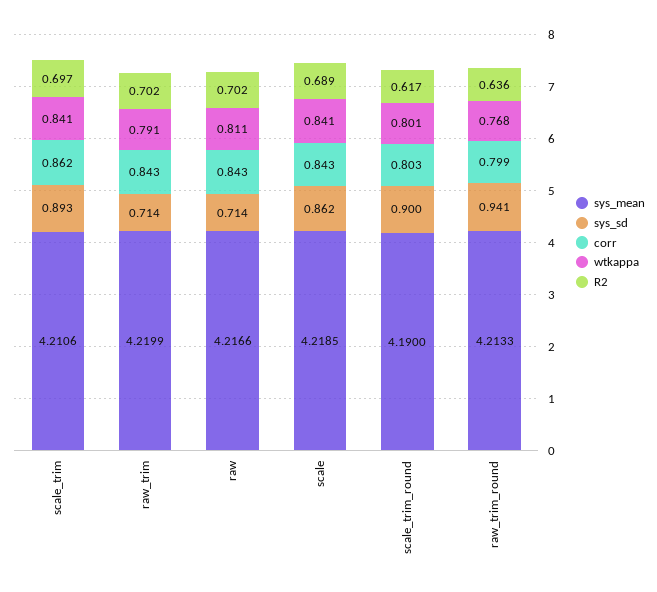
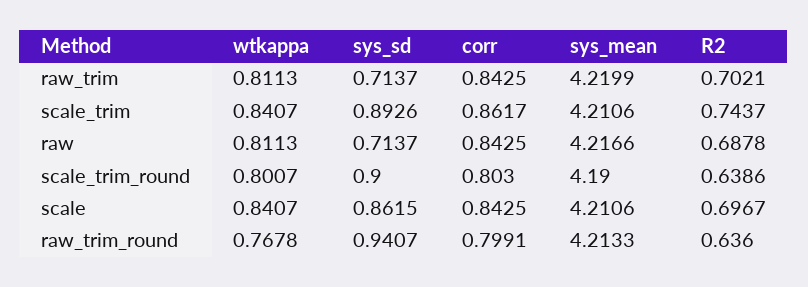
R2, scale_trim: 0.697 -> 0.7437
wtkappa, raw_trim: 0.791 -> 0.8113
R2, raw: 0.702 -> 0.6878
sys_mean, scale: 4.2185 -> 4.2106
R2, scale: 0.689 -> 0.6967
R2, scale_trim_round: 0.617 -> 0.6386

